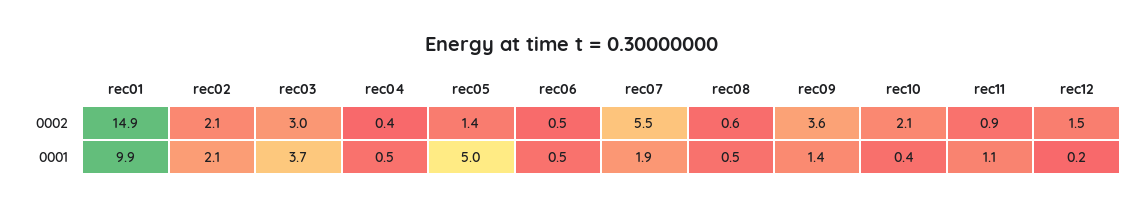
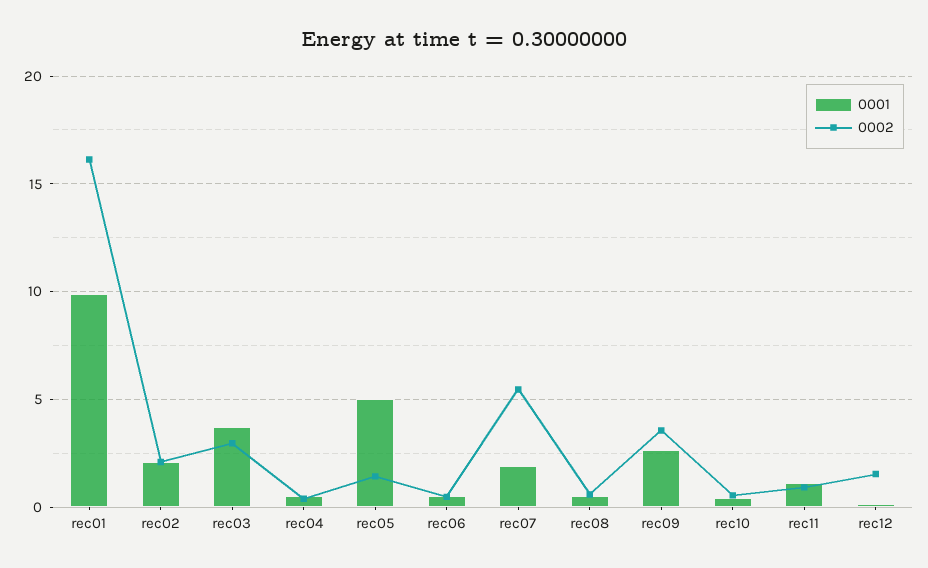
0002, rec01: 14.9 -> 16
0002, rec10: 2.1 -> 0.5
0001, rec09: 1.4 -> 2.5

